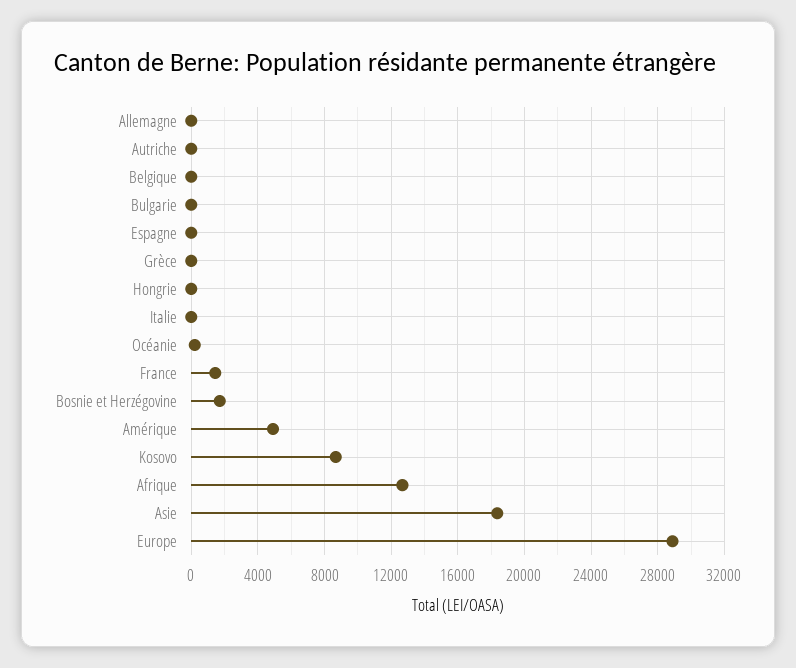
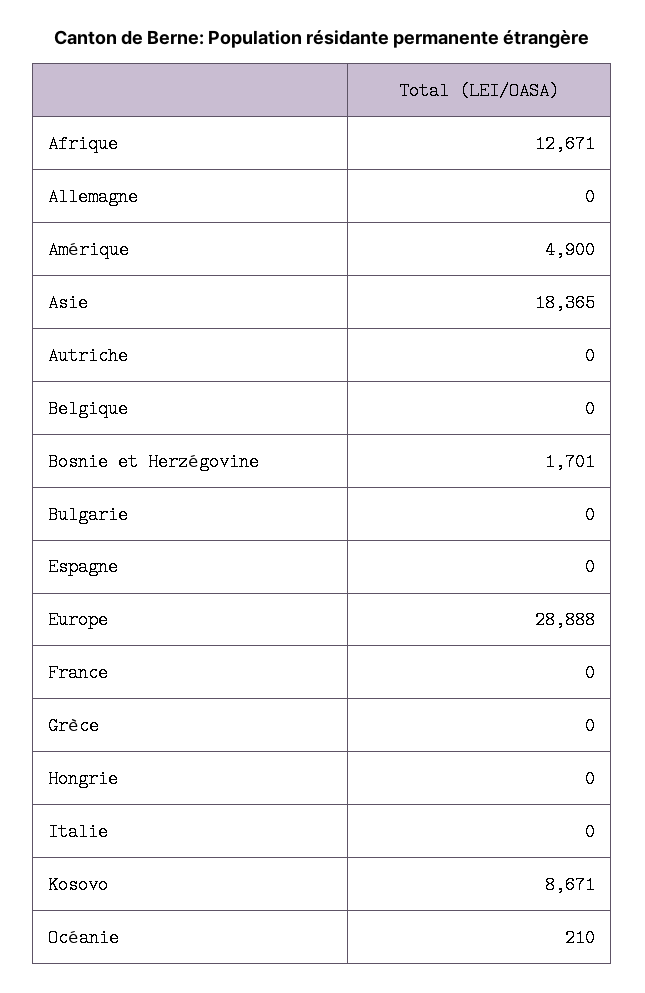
France: 1500 -> 0

